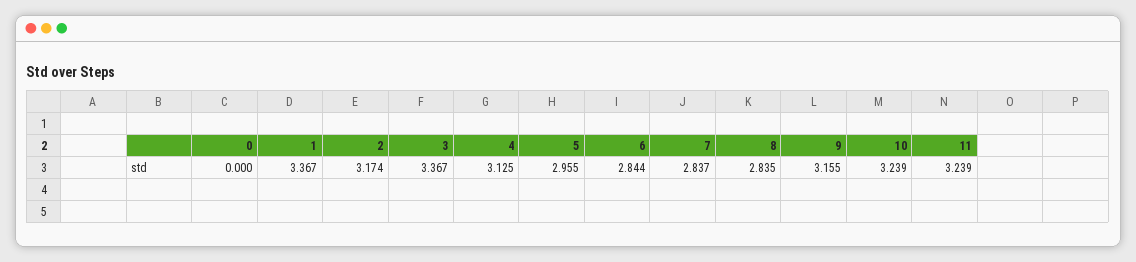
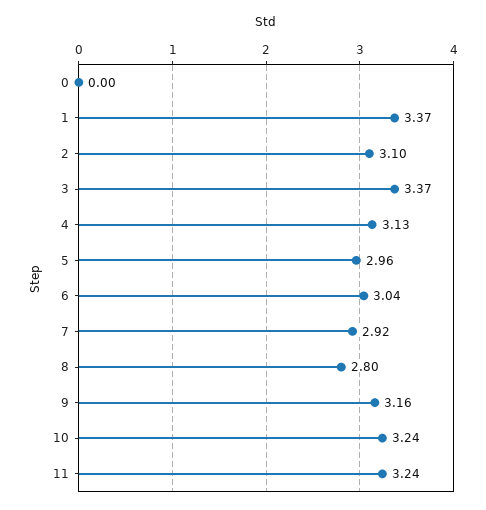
2: 3.174 -> 3.1
6: 2.844 -> 3.04
7: 2.837 -> 2.92
8: 2.835 -> 2.8

